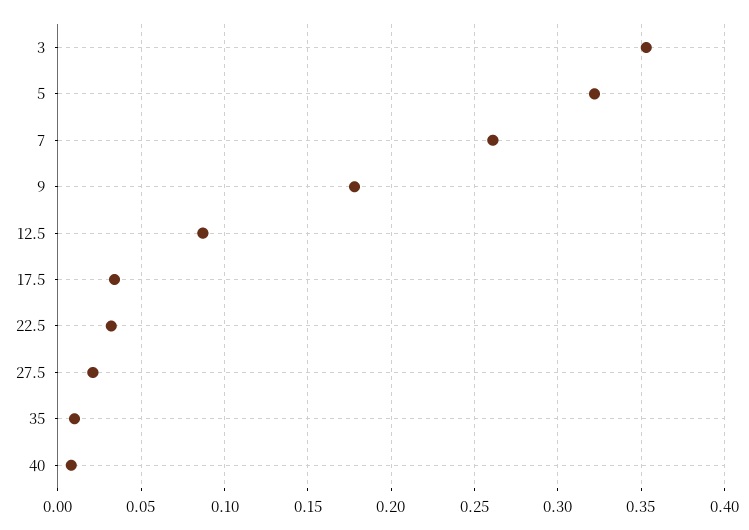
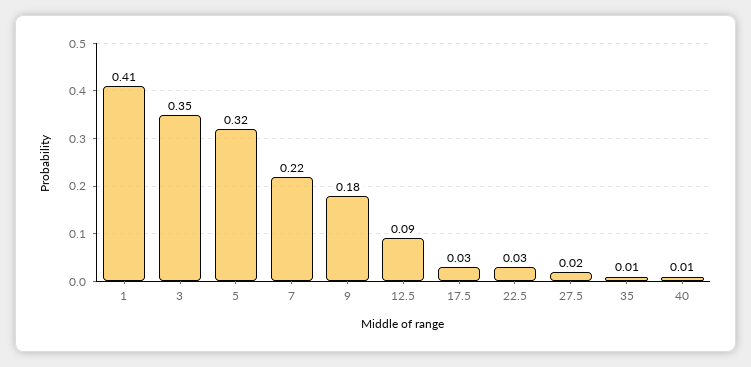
7: 0.26 -> 0.22
1: none -> 0.41

